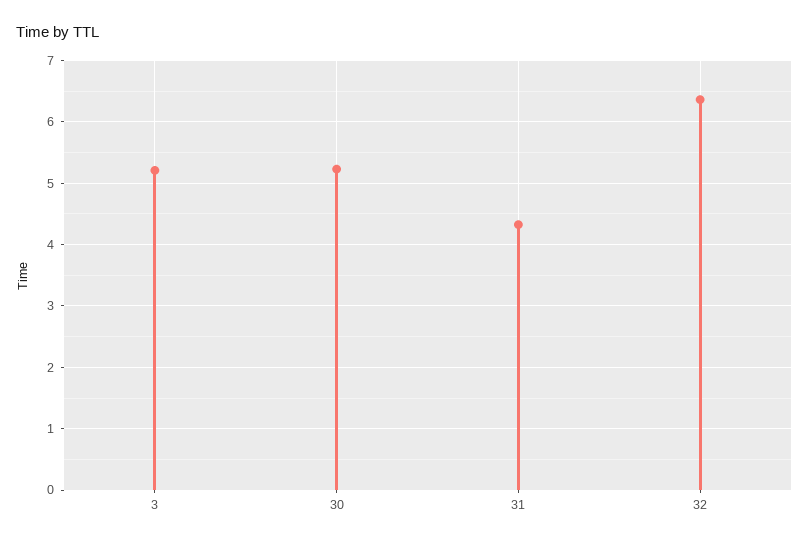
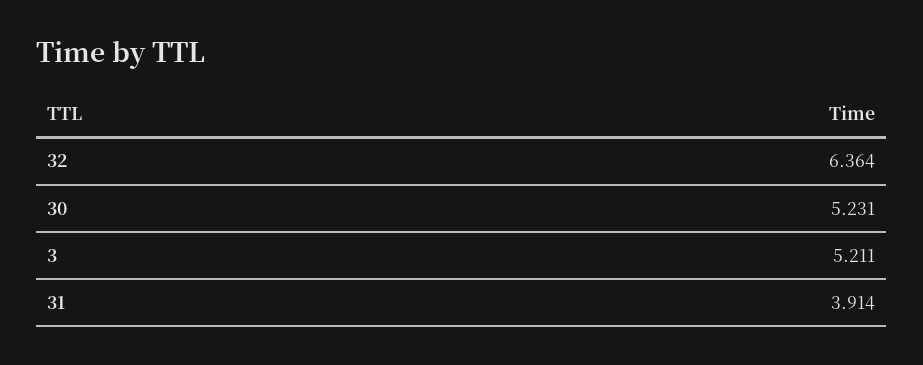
31: 4.3 -> 3.914

